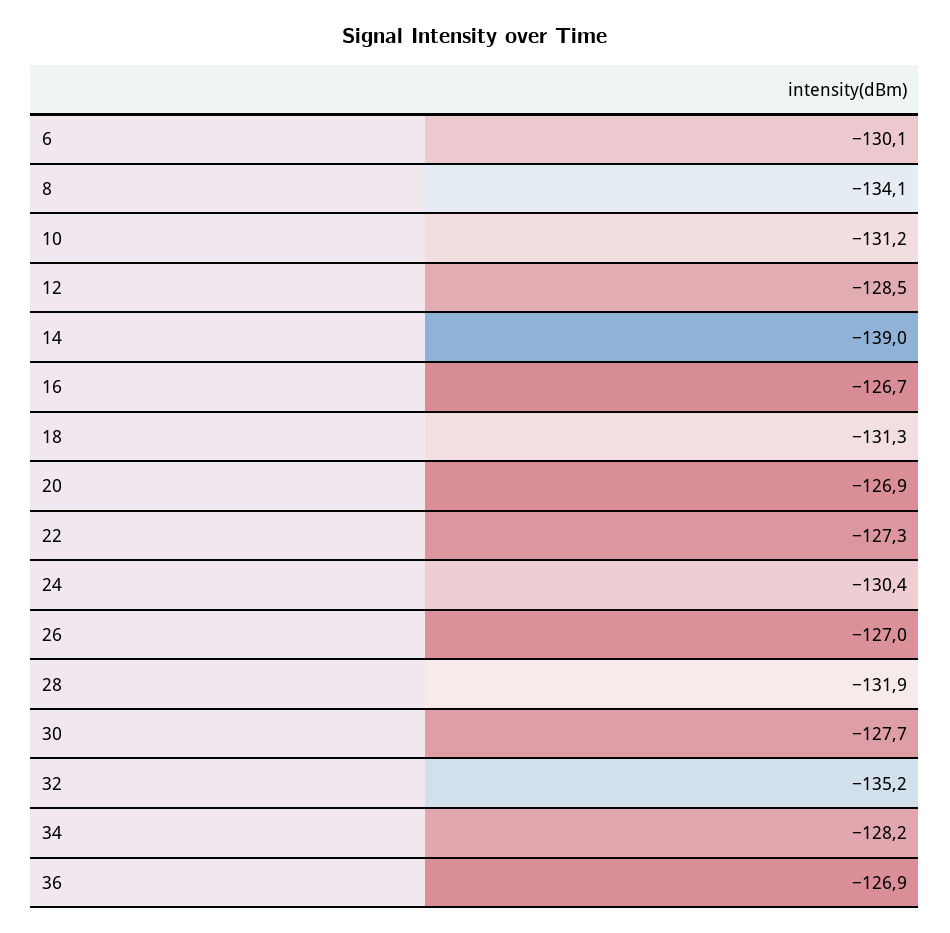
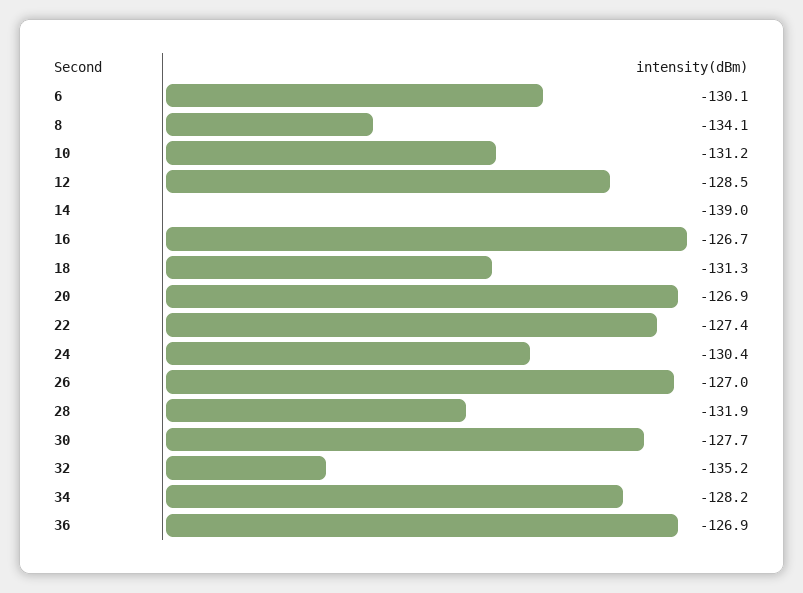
22: -127.3 -> -127.4

